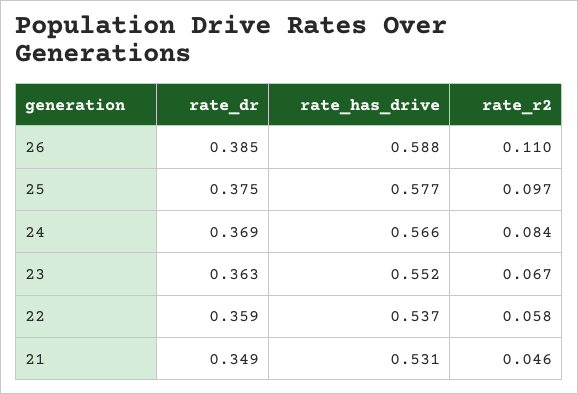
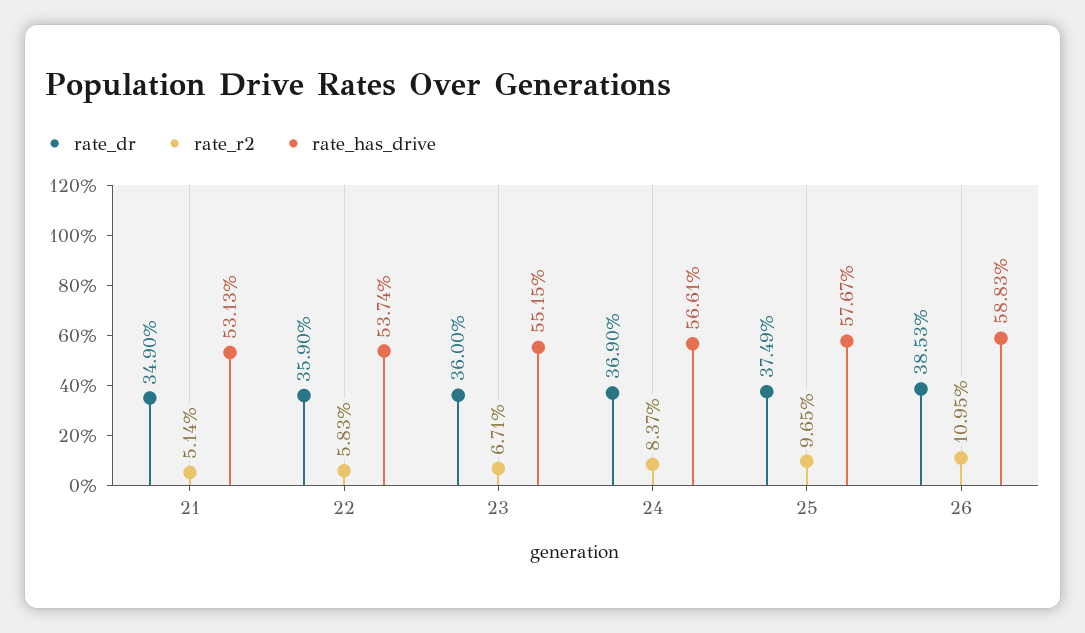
rate_dr, 23: 0.363 -> 0.36
rate_r2, 21: 0.046 -> 0.0514

